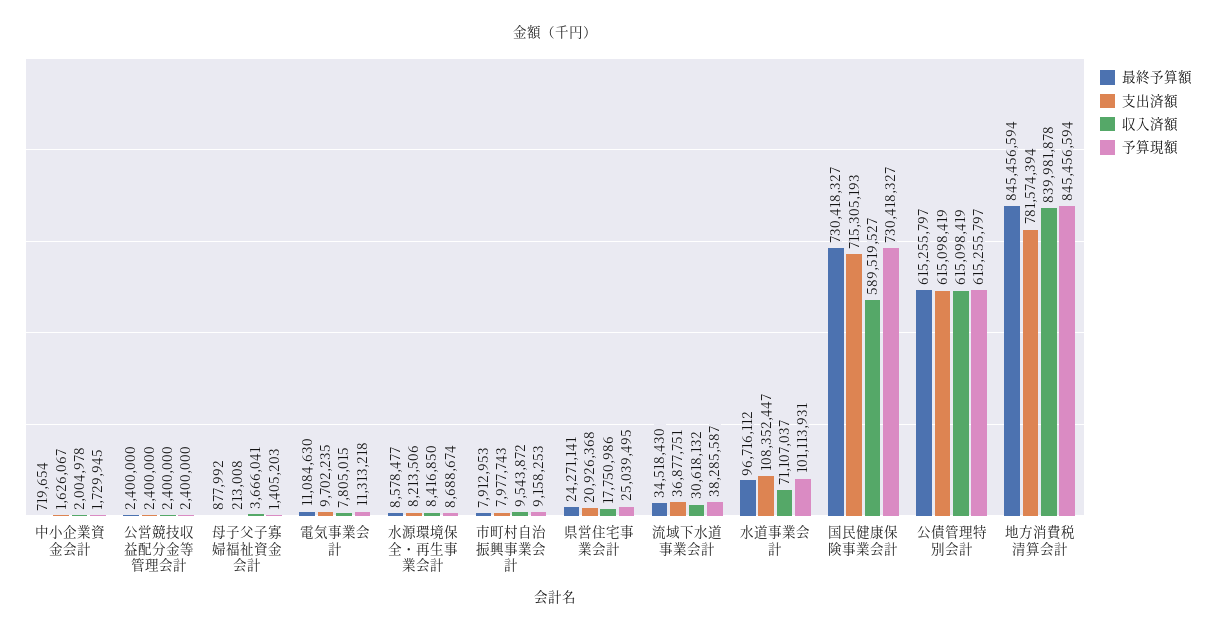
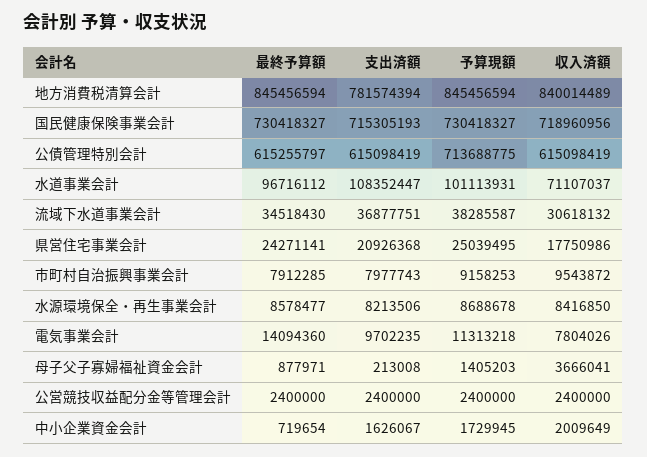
収入済額, 中小企業資金会計: 2004978 -> 2009649
最終予算額, 母子父子寡婦福祉資金会計: 877992 -> 877971
最終予算額, 電気事業会計: 11084630 -> 14094360
収入済額, 電気事業会計: 7805015 -> 7804026
予算現額, 水源環境保全・再生事業会計: 8688674 -> 8688678
最終予算額, 市町村自治振興事業会計: 7912953 -> 7912285
収入済額, 国民健康保険事業会計: 589519527 -> 718960956
予算現額, 公債管理特別会計: 615255797 -> 713688775
収入済額, 地方消費税清算会計: 839981878 -> 840014489

